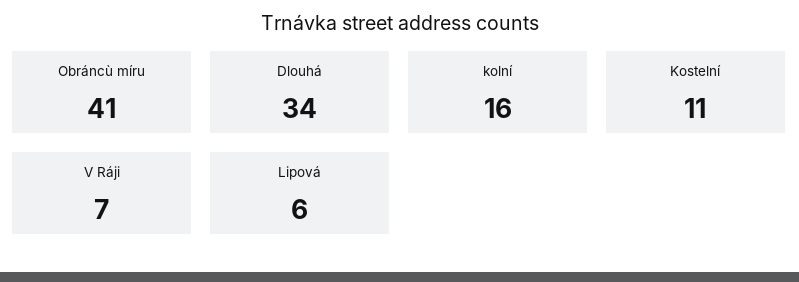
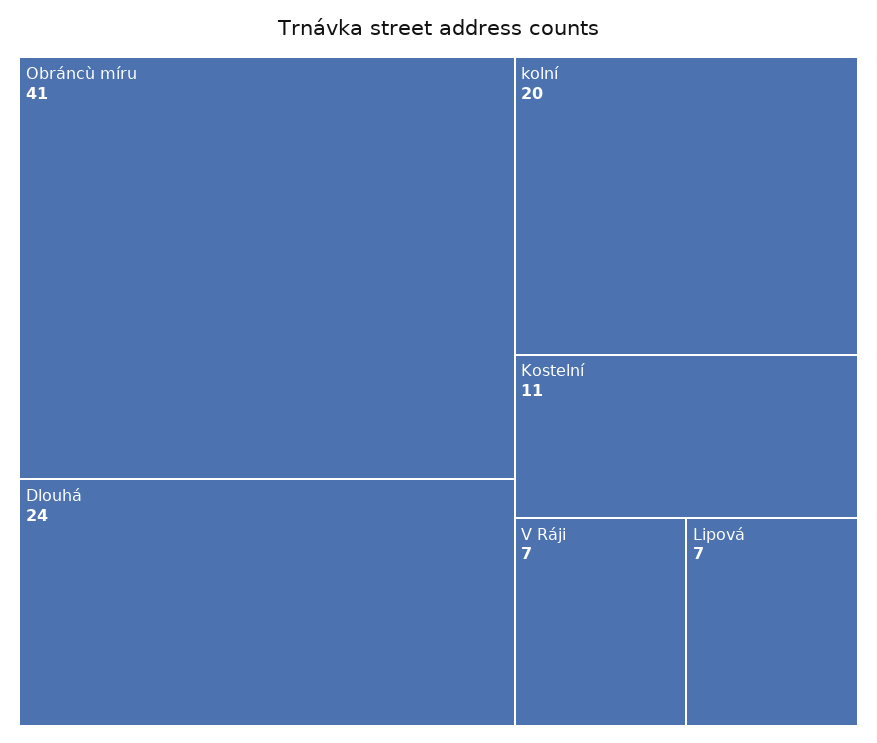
Dlouhá: 34 -> 24
kolní: 16 -> 20
Lipová: 6 -> 7

